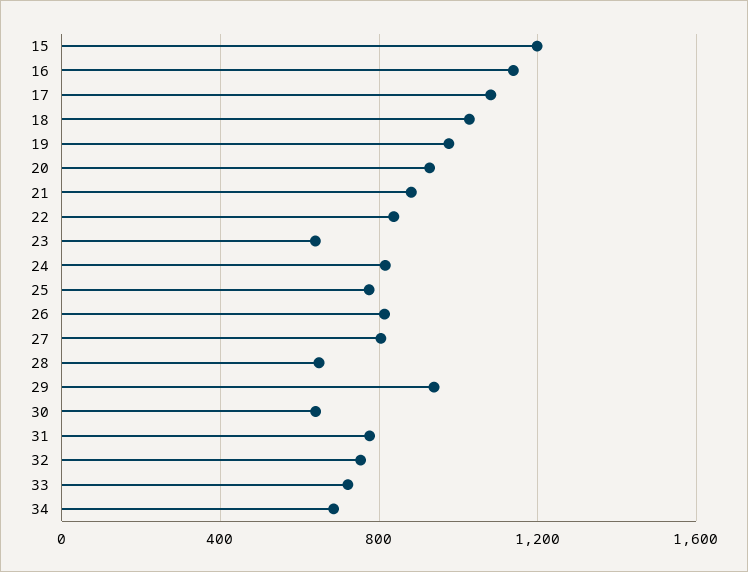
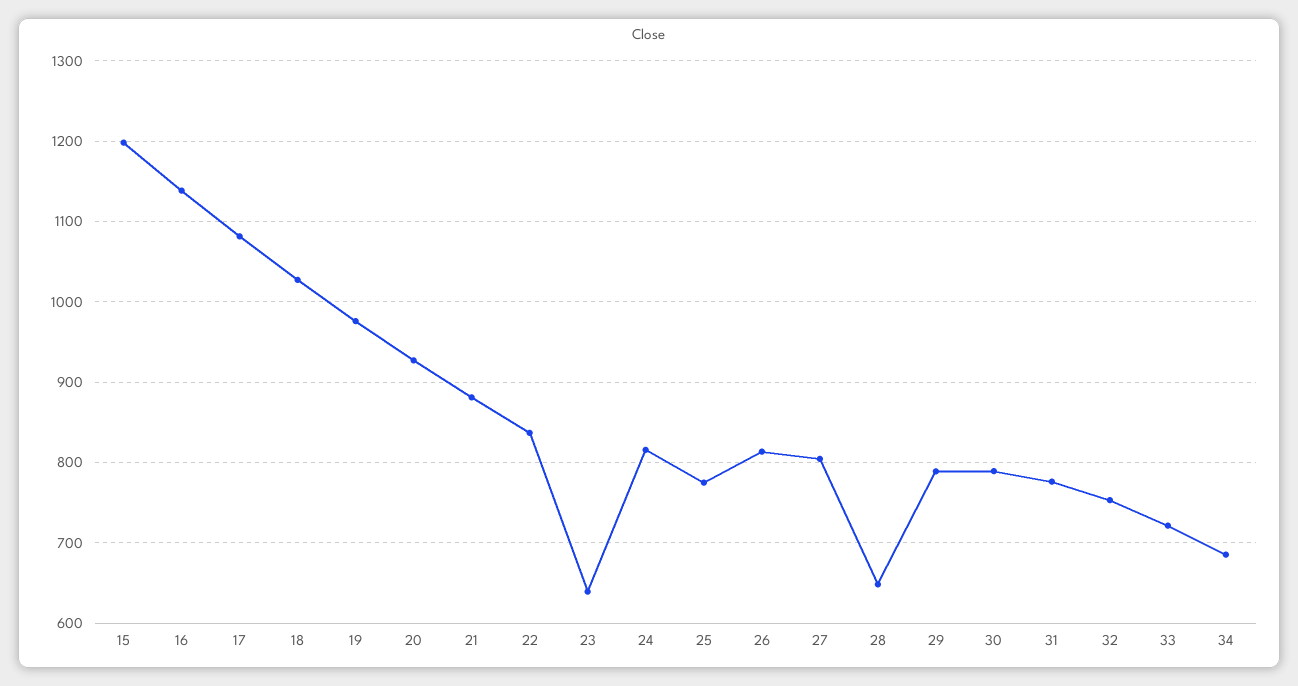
29: 950 -> 790
30: 650 -> 790

